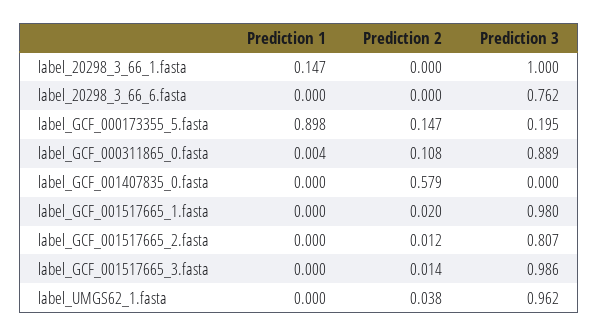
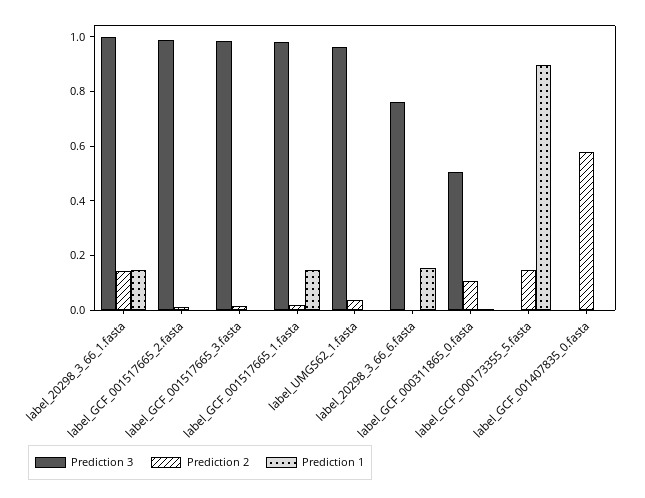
Prediction 2, label_20298_3_66_1.fasta: 0 -> 0.15
Prediction 1, label_20298_3_66_6.fasta: 0 -> 0.15
Prediction 3, label_GCF_000173355_5.fasta: 0.195 -> 0
Prediction 3, label_GCF_000311865_0.fasta: 0.889 -> 0.5
Prediction 1, label_GCF_001517665_1.fasta: 0 -> 0.15
Prediction 3, label_GCF_001517665_2.fasta: 0.807 -> 1

